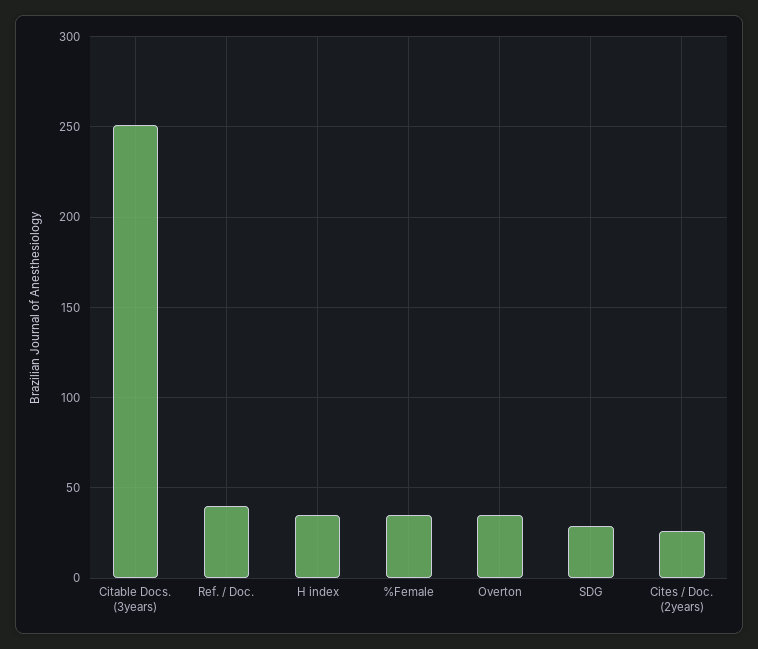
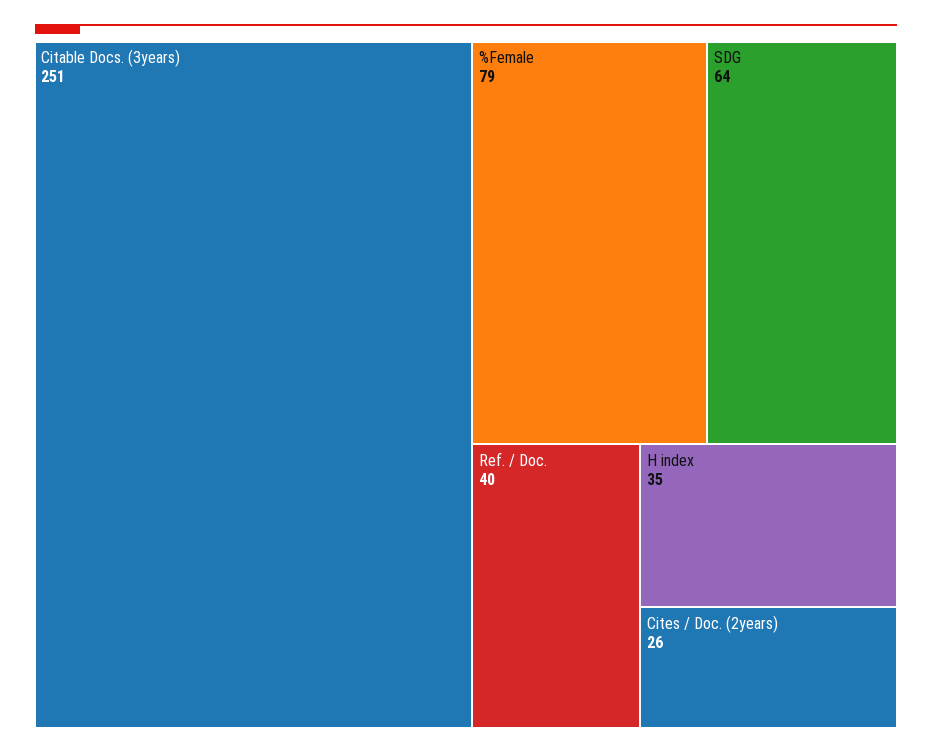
%Female: 35 -> 79
Overton: 35 -> none
SDG: 30 -> 64

